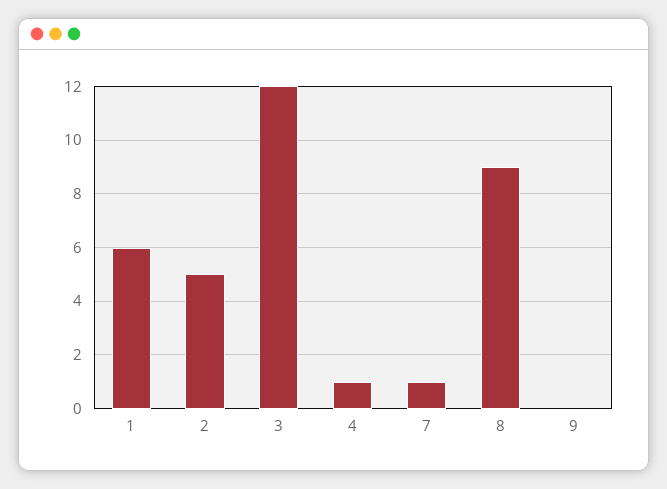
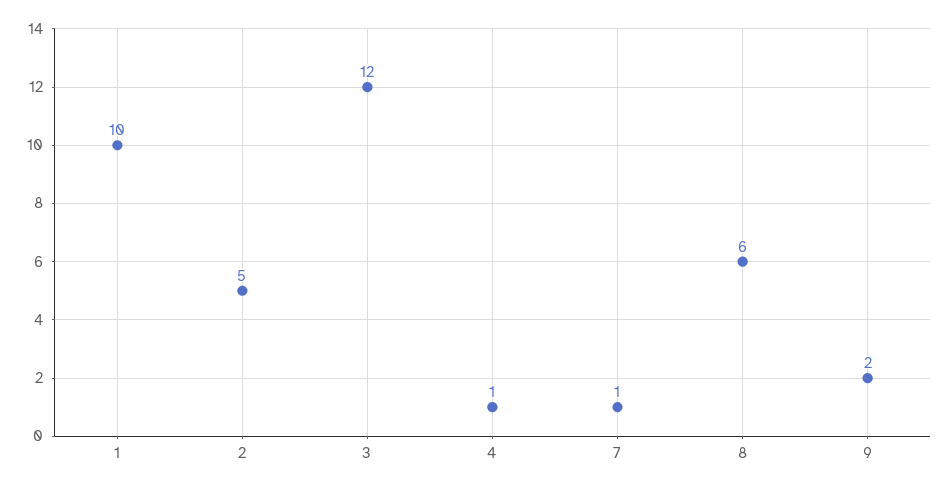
1: 6 -> 10
8: 9 -> 6
9: 0 -> 2

